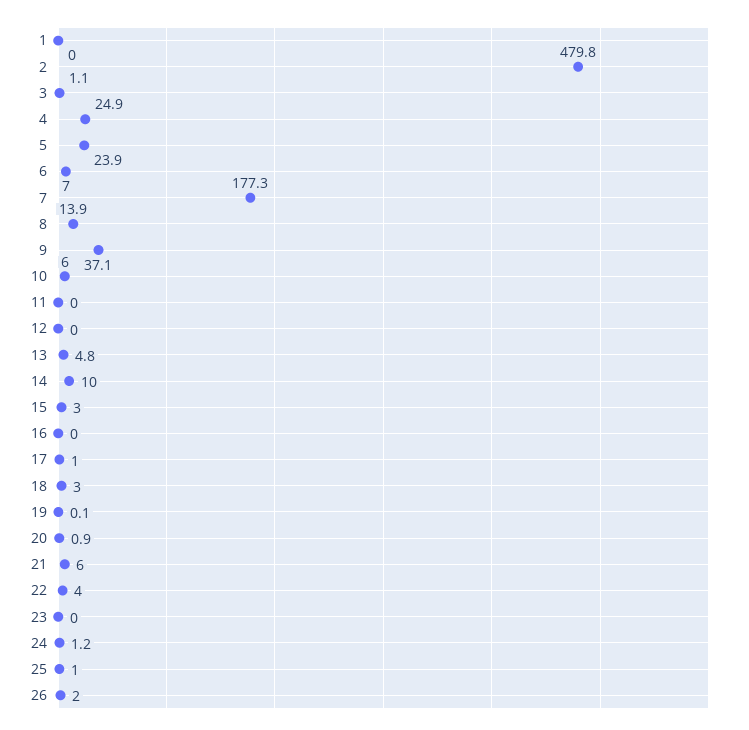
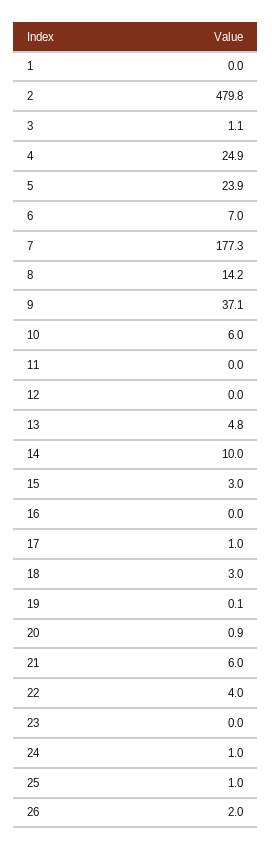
8: 13.9 -> 14.2
24: 1.2 -> 1

